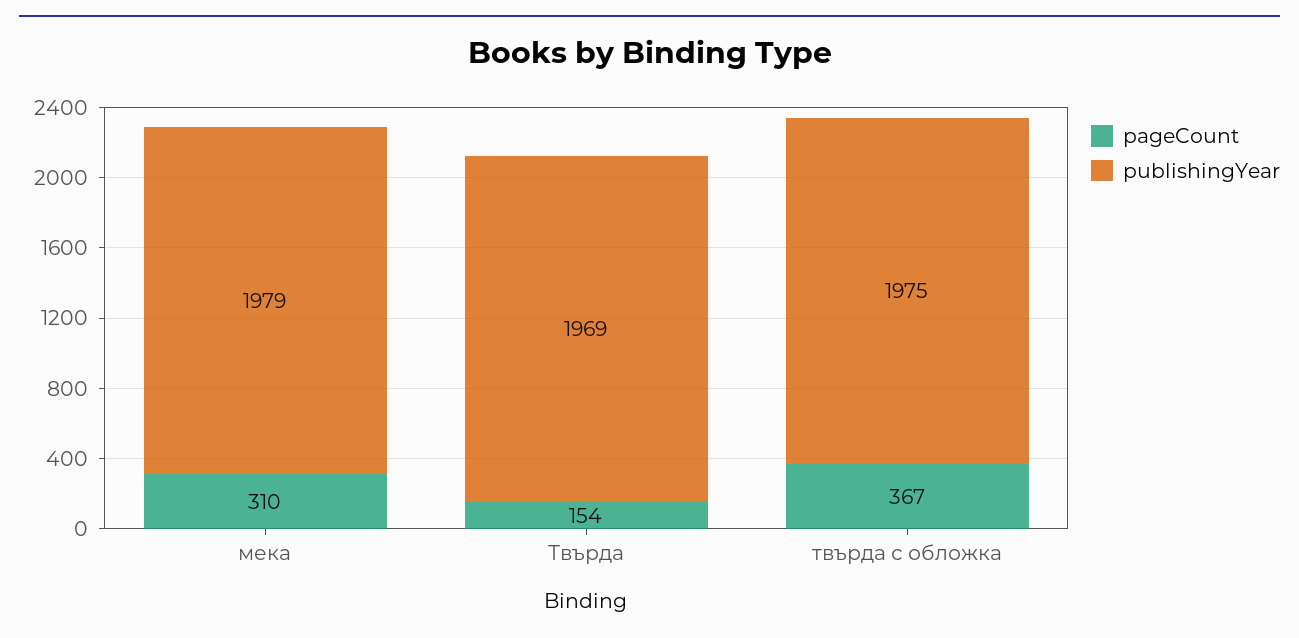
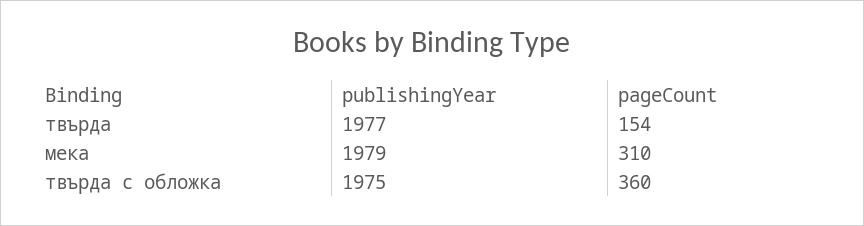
publishingYear, Твърда: 1969 -> 1977
pageCount, твърда с обложка: 367 -> 360

